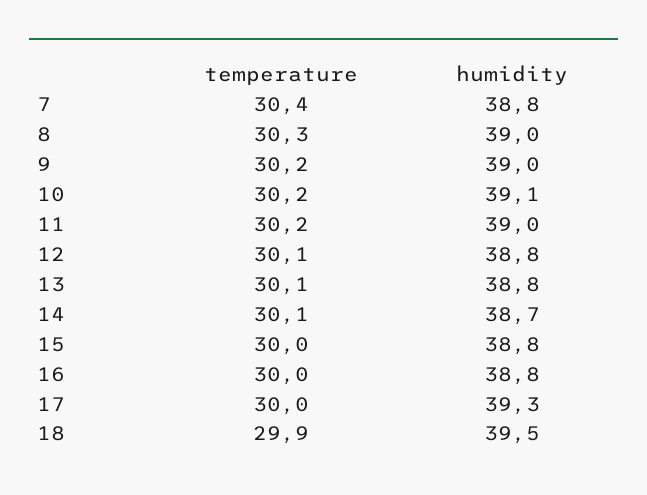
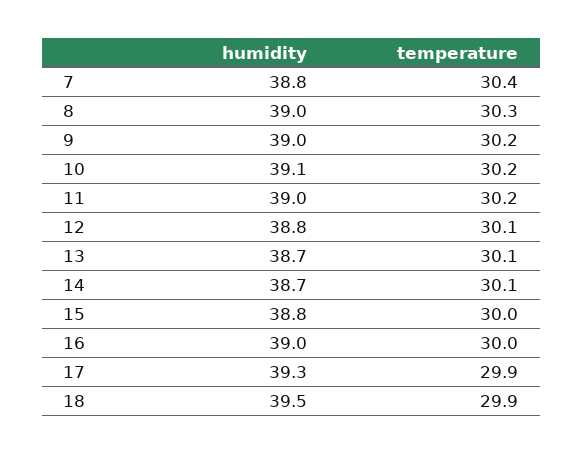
humidity, 13: 38.8 -> 38.7
humidity, 16: 38.8 -> 39
temperature, 17: 30 -> 29.9

